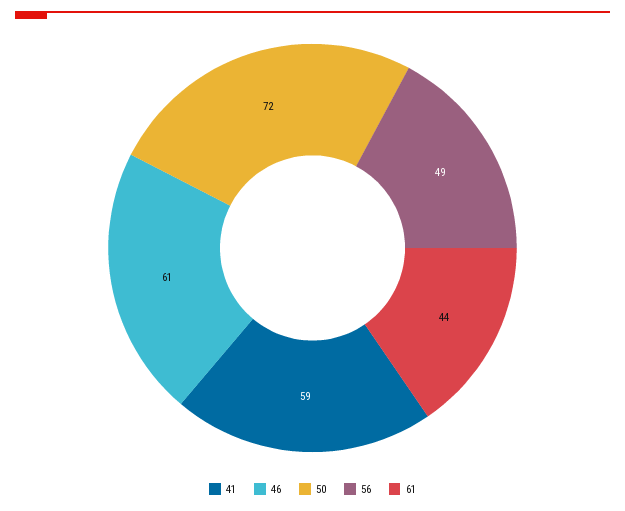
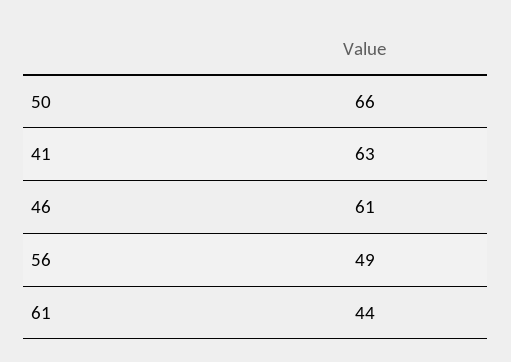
41: 59 -> 63
50: 72 -> 66

